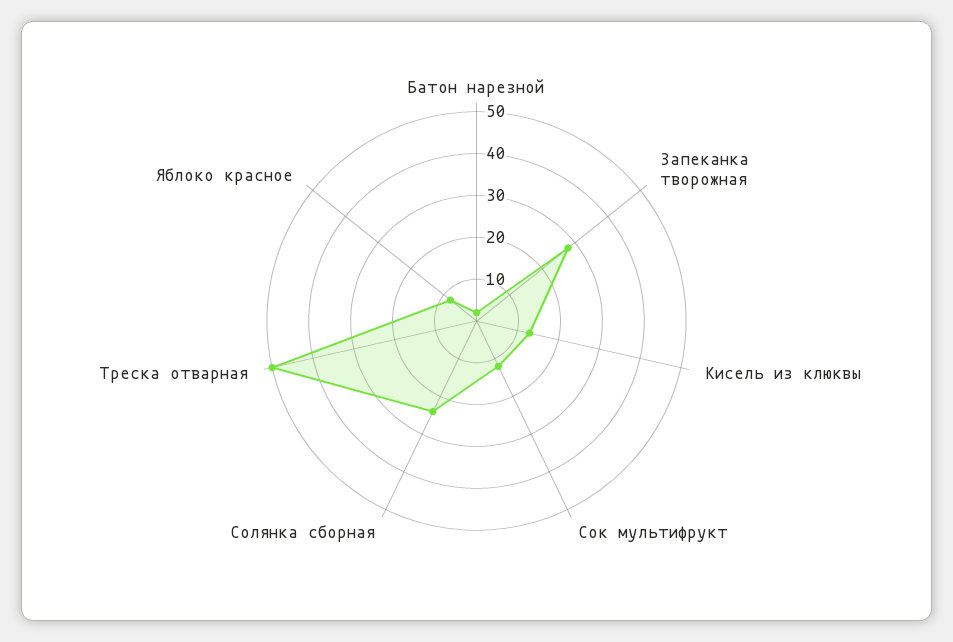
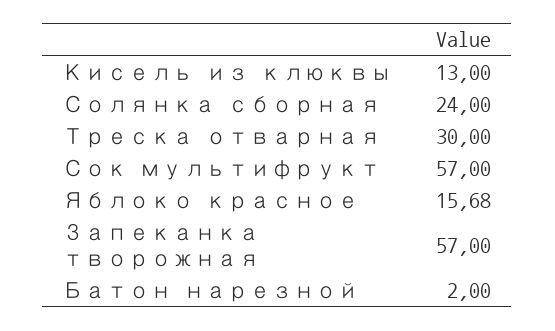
Запеканка творожная: 28 -> 57
Сок мультифрукт: 12 -> 57
Треска отварная: 50 -> 30
Яблоко красное: 8 -> 15.68

